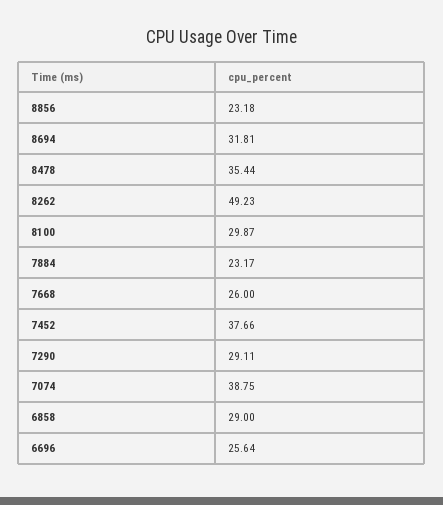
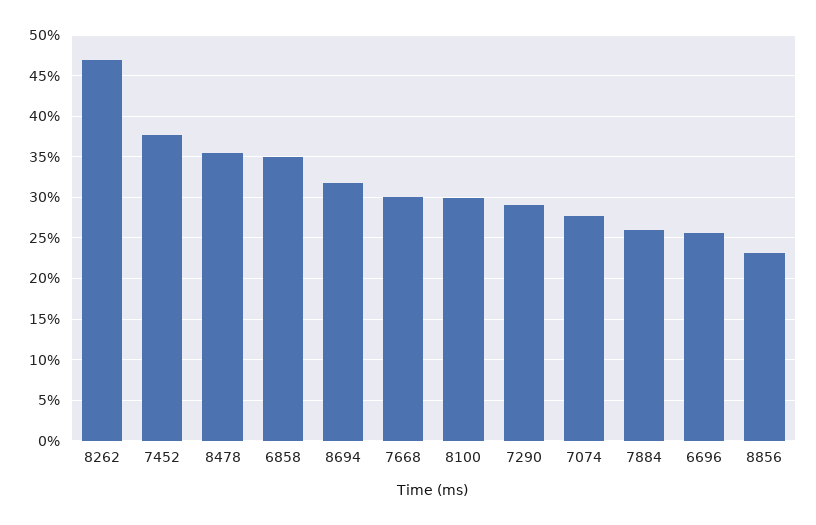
8262: 49.23 -> 47
7884: 23.17 -> 26
7668: 26 -> 30
7074: 38.75 -> 28
6858: 29 -> 35

